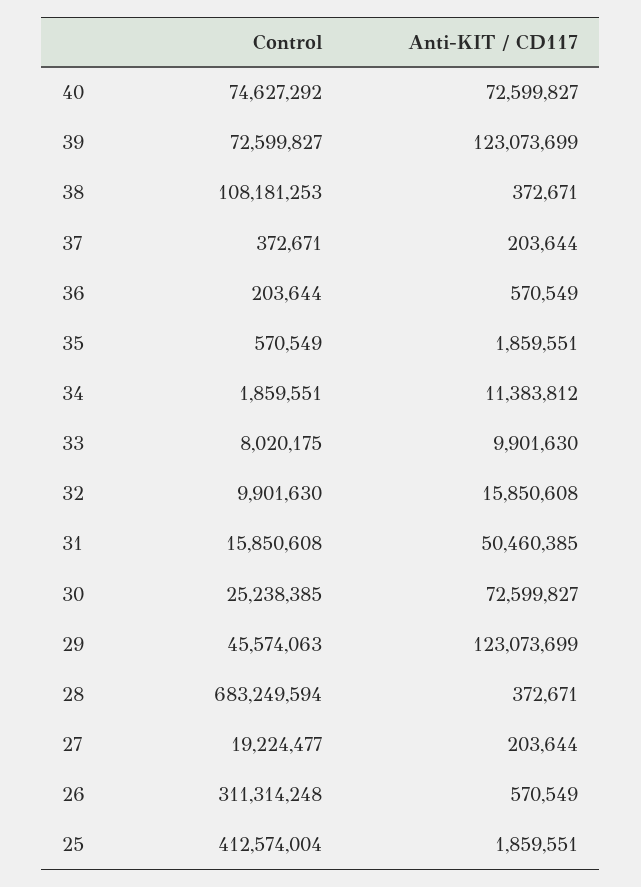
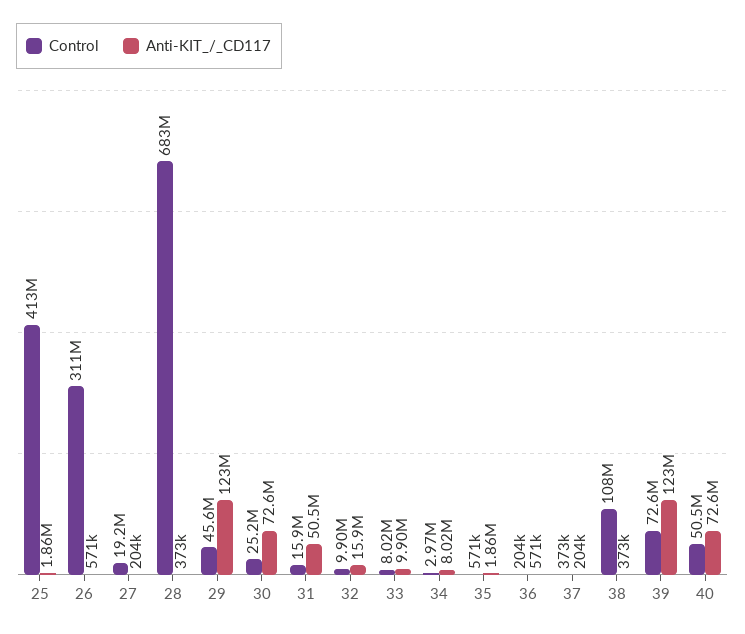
Control, 40: 74627292 -> 50500000
Control, 34: 1859551 -> 2970000
Anti-KIT / CD117, 34: 11383812 -> 8020000

